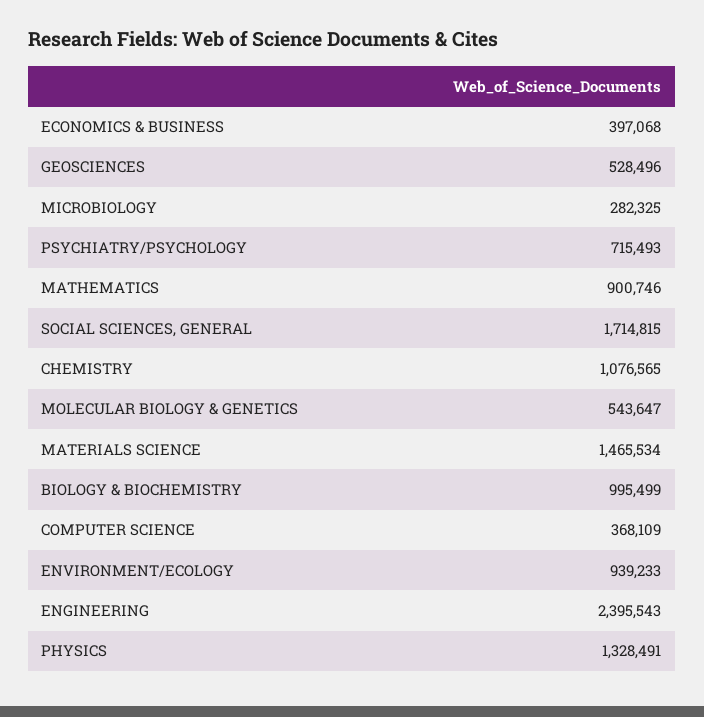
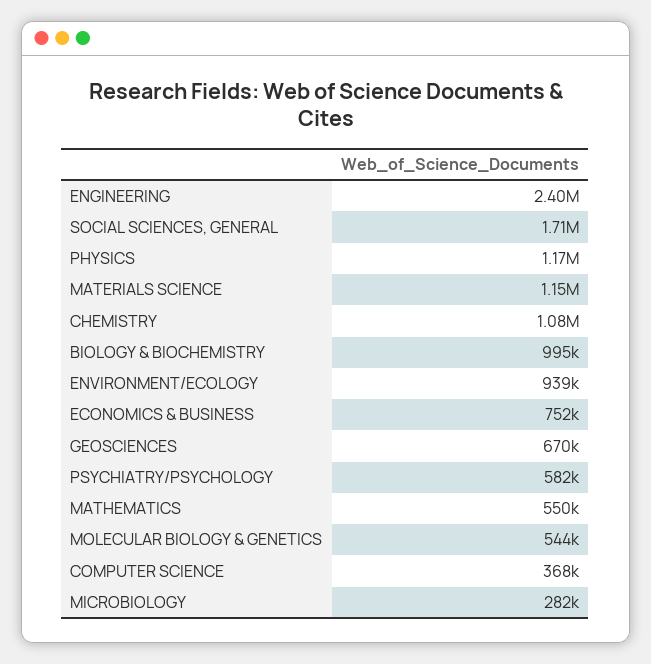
ECONOMICS & BUSINESS: 397068 -> 752000
GEOSCIENCES: 528496 -> 670000
PSYCHIATRY/PSYCHOLOGY: 715493 -> 582000
MATHEMATICS: 900746 -> 550000
MATERIALS SCIENCE: 1465534 -> 1150000
PHYSICS: 1328491 -> 1170000

